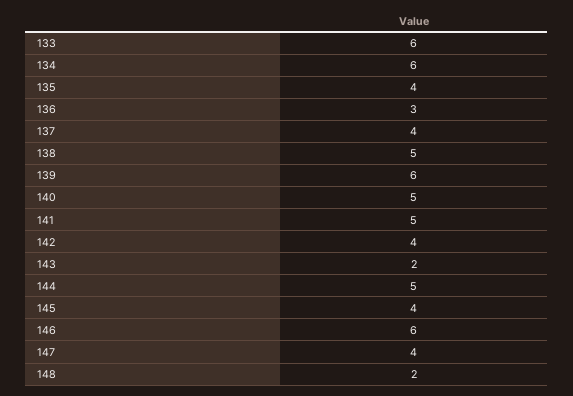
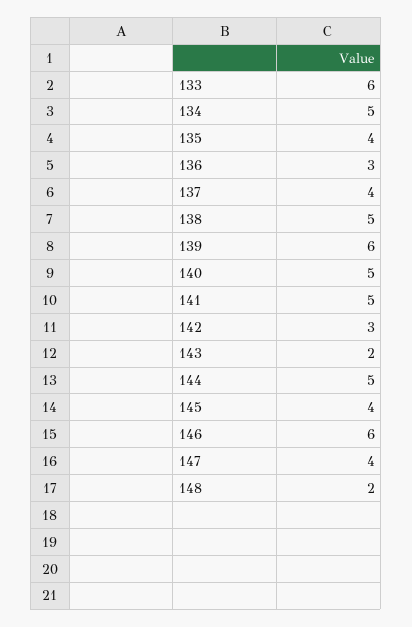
134: 6 -> 5
142: 4 -> 3

